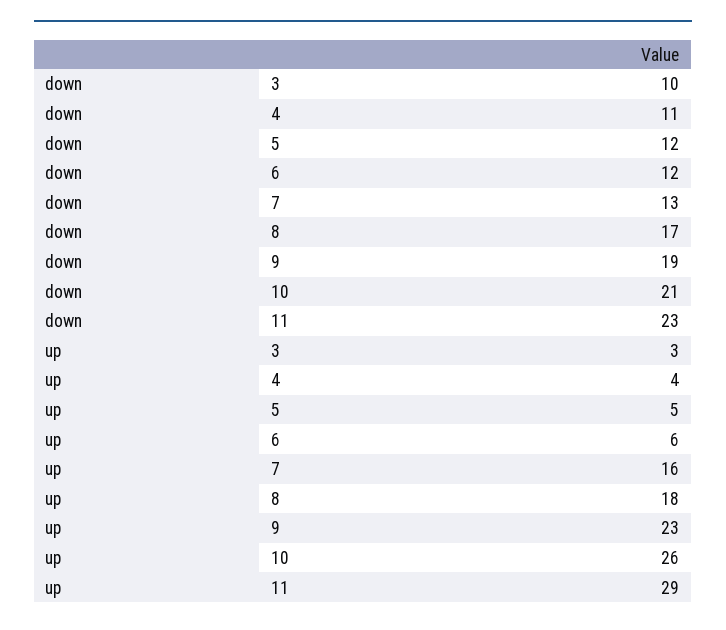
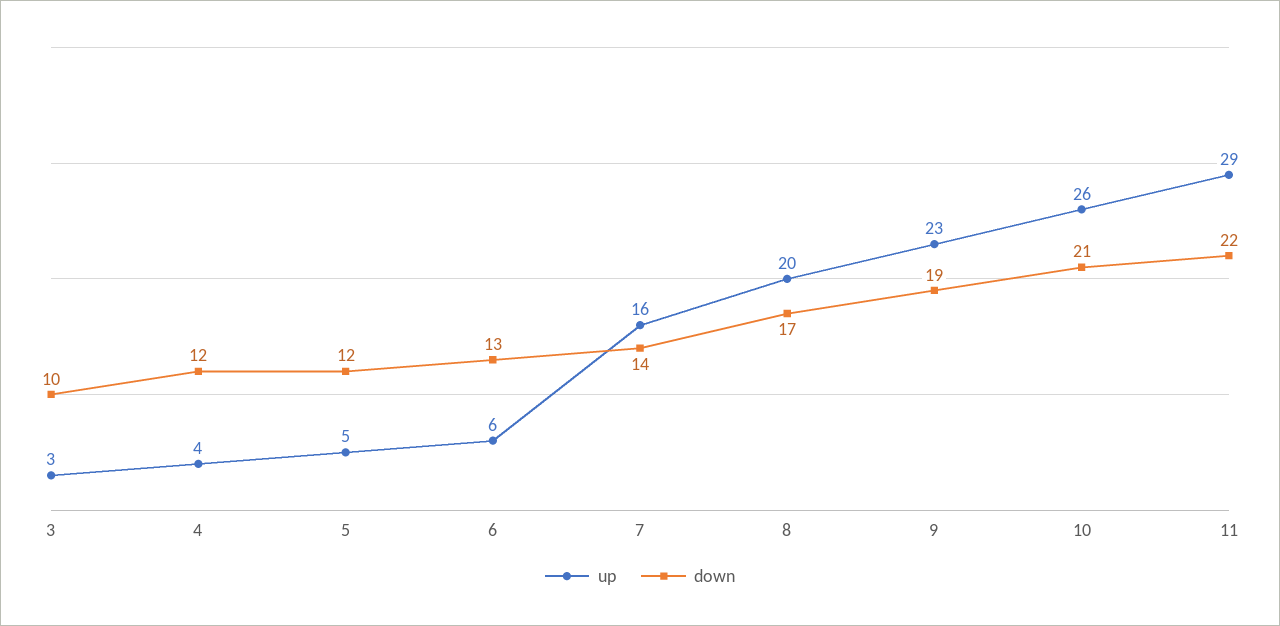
down, 4: 11 -> 12
down, 6: 12 -> 13
down, 7: 13 -> 14
down, 11: 23 -> 22
up, 8: 18 -> 20

